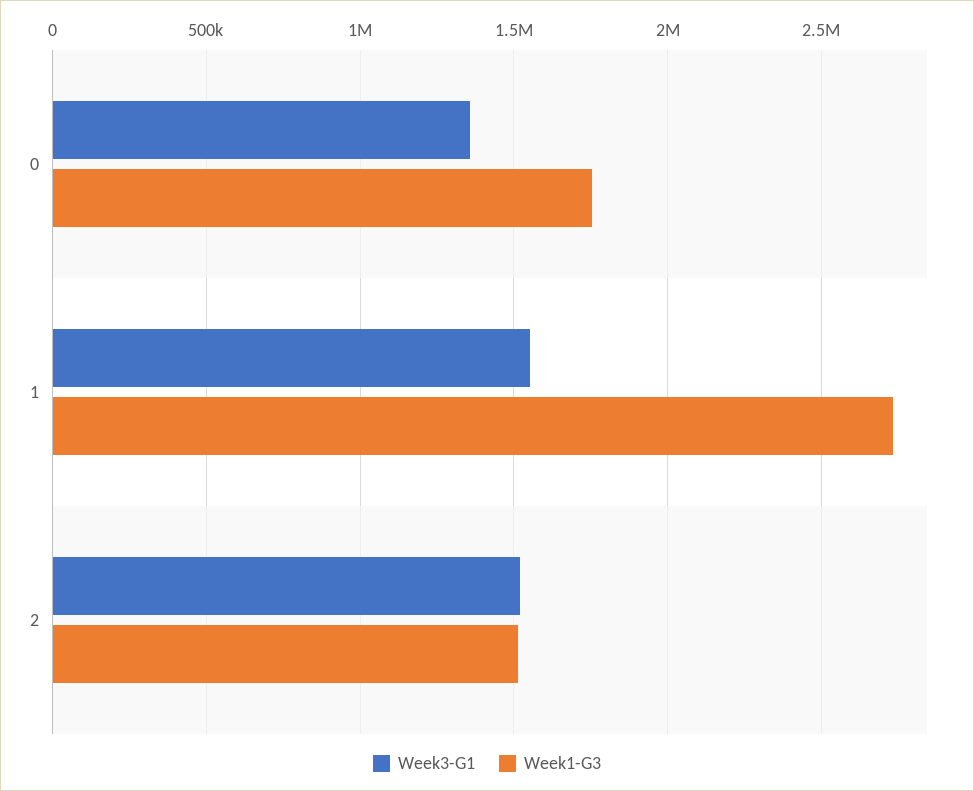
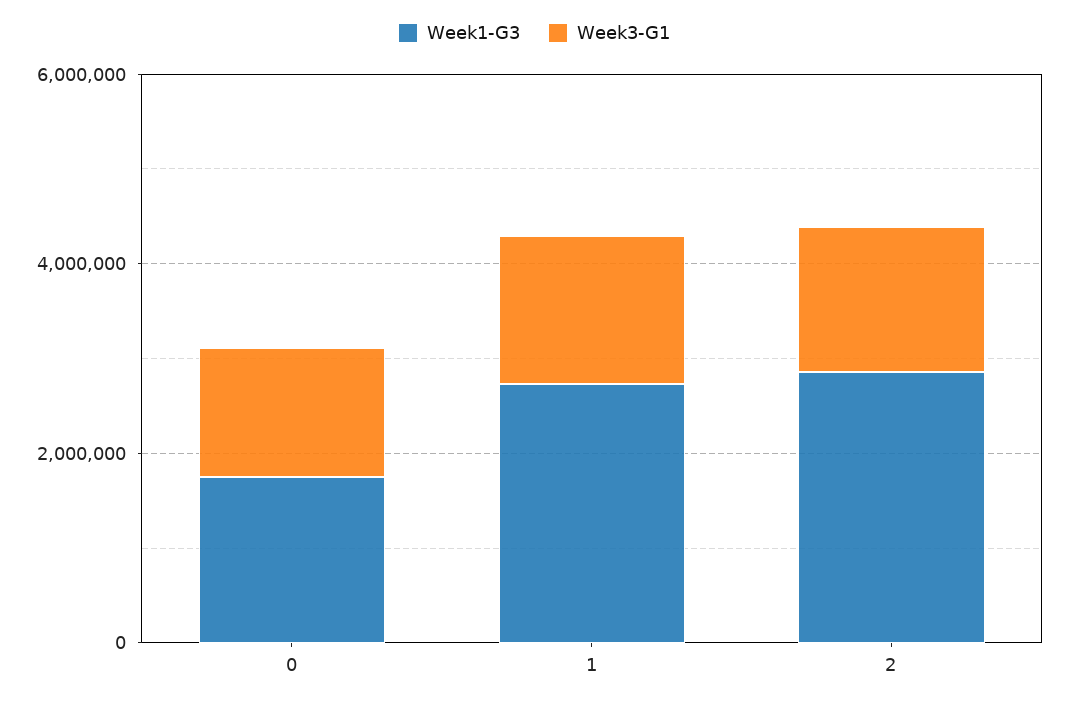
Week1-G3, 2: 1500000 -> 3000000

